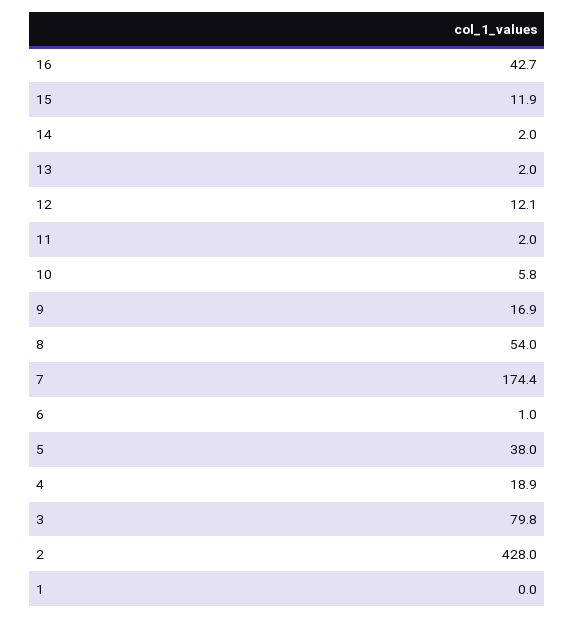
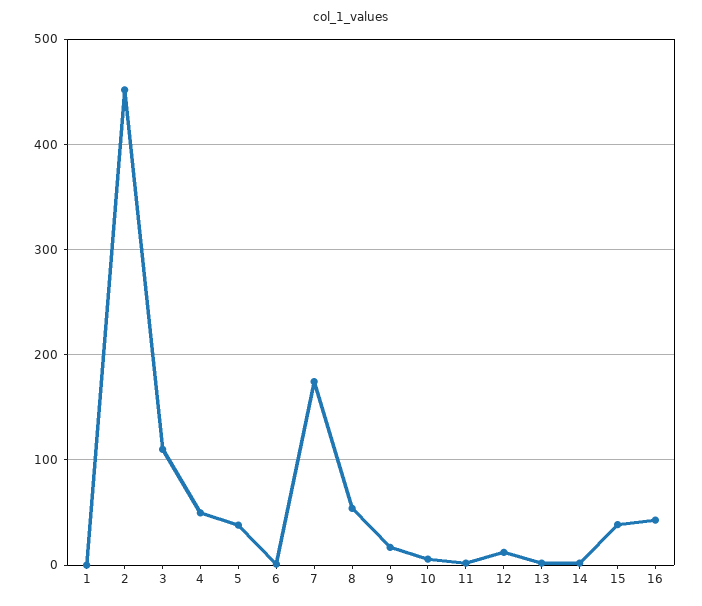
15: 11.9 -> 40
4: 18.9 -> 50
3: 79.8 -> 110
2: 428 -> 450

